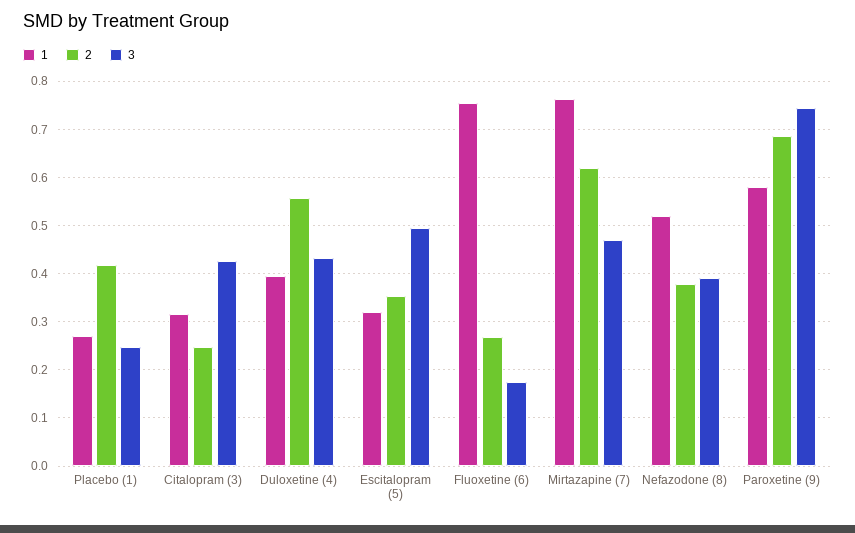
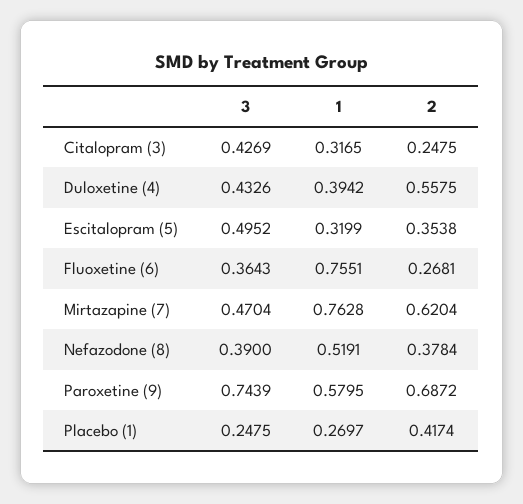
3, Fluoxetine (6): 0.18 -> 0.3643

